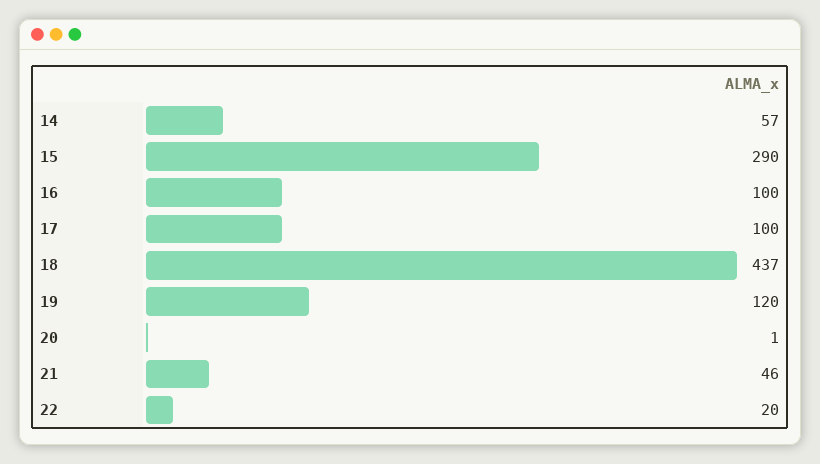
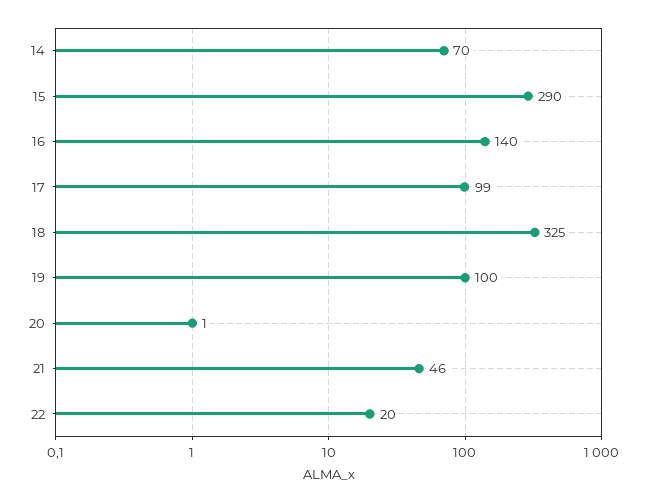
14: 57 -> 70
16: 100 -> 140
17: 100 -> 99
18: 437 -> 325
19: 120 -> 100

